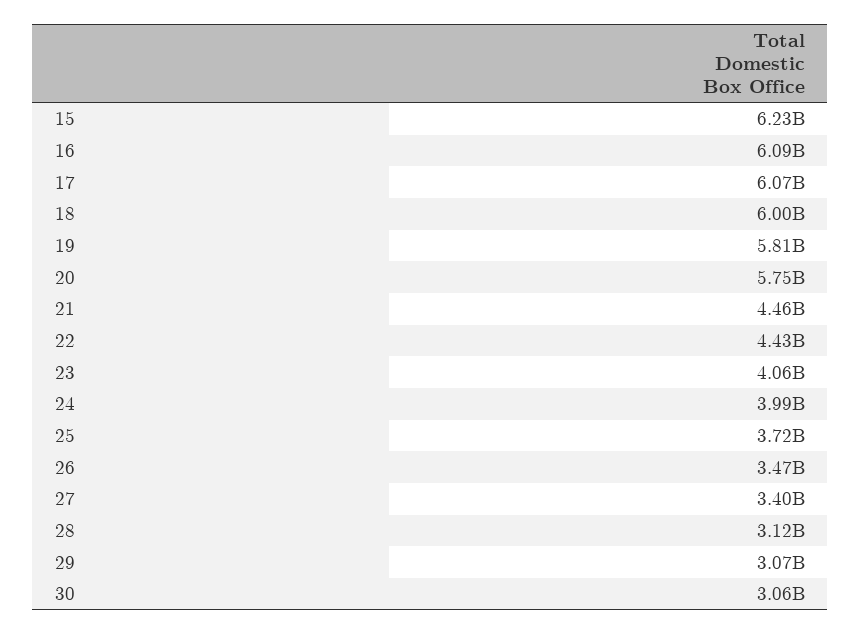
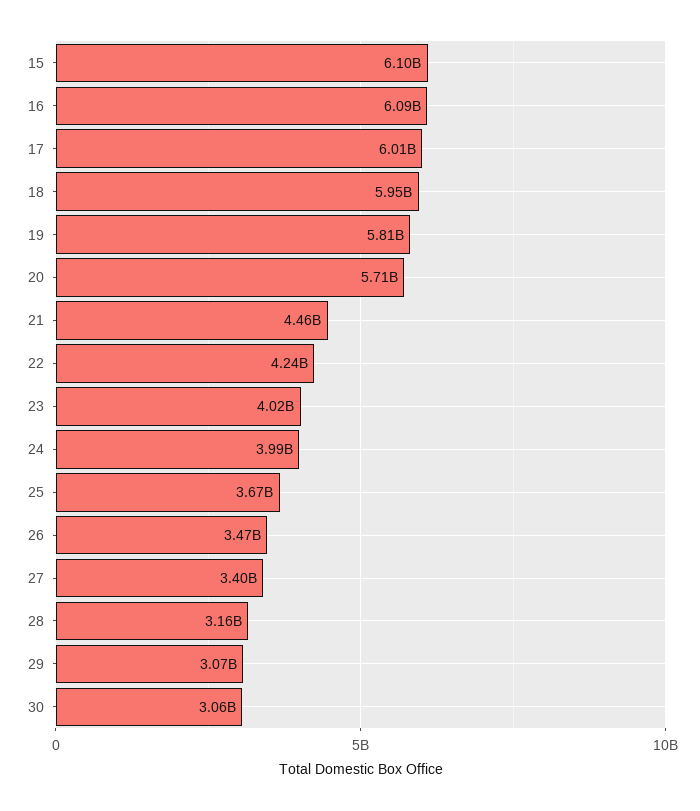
15: 6230000000 -> 6100000000
17: 6070000000 -> 6010000000
18: 6000000000 -> 5950000000
20: 5750000000 -> 5710000000
22: 4430000000 -> 4240000000
23: 4060000000 -> 4020000000
25: 3720000000 -> 3670000000
28: 3120000000 -> 3160000000

